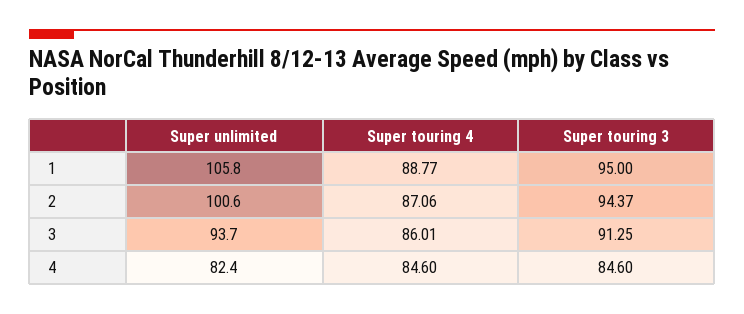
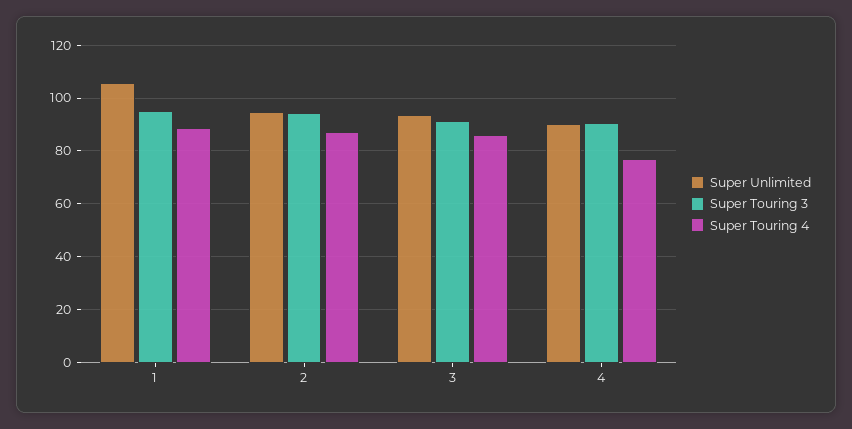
Super unlimited, 2: 100.6 -> 95
Super unlimited, 4: 82.4 -> 90
Super touring 4, 4: 84.6 -> 77.5
Super touring 3, 4: 84.6 -> 90

